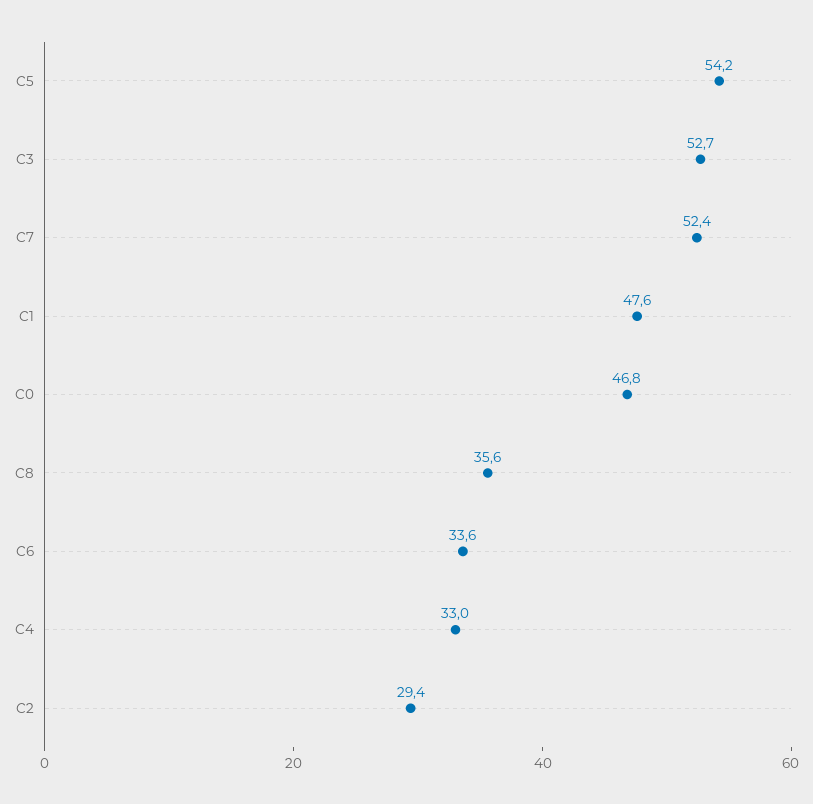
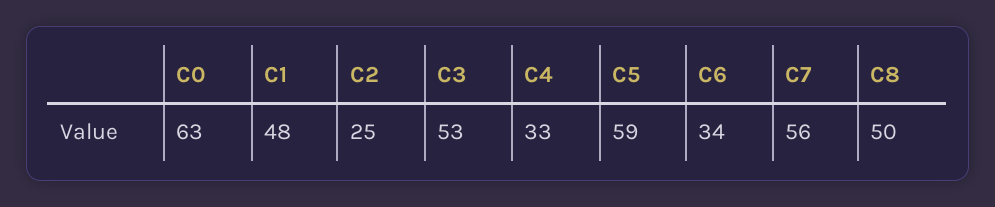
C5: 54.2 -> 59
C7: 52.4 -> 56
C0: 46.8 -> 63
C8: 35.6 -> 50
C2: 29.4 -> 25

